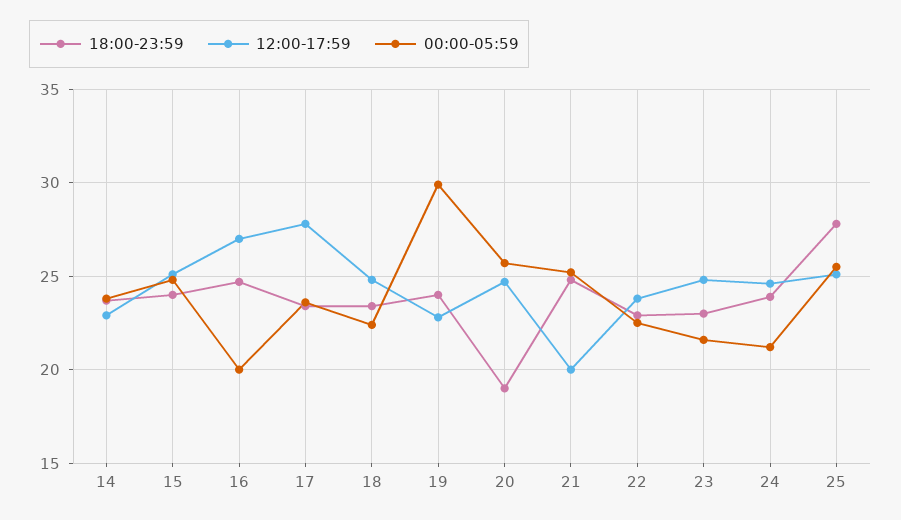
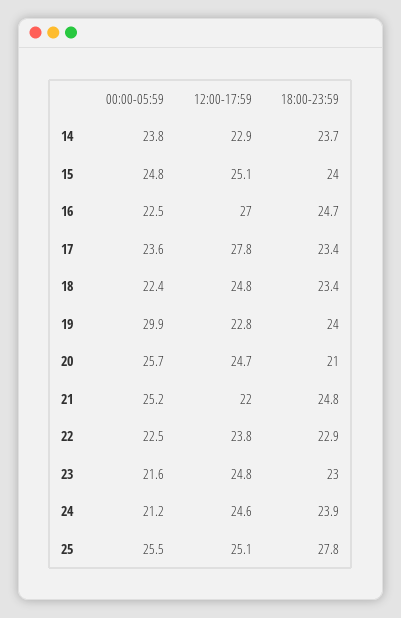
00:00-05:59, 16: 20 -> 22.5
18:00-23:59, 20: 19 -> 21
12:00-17:59, 21: 20 -> 22

